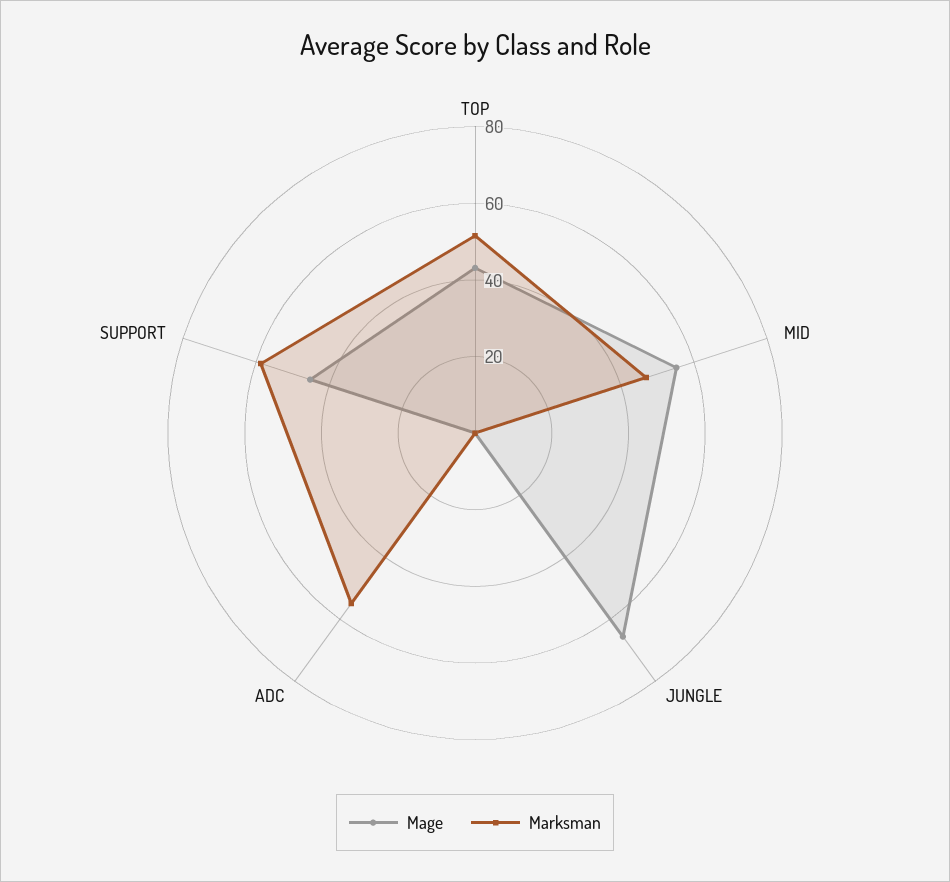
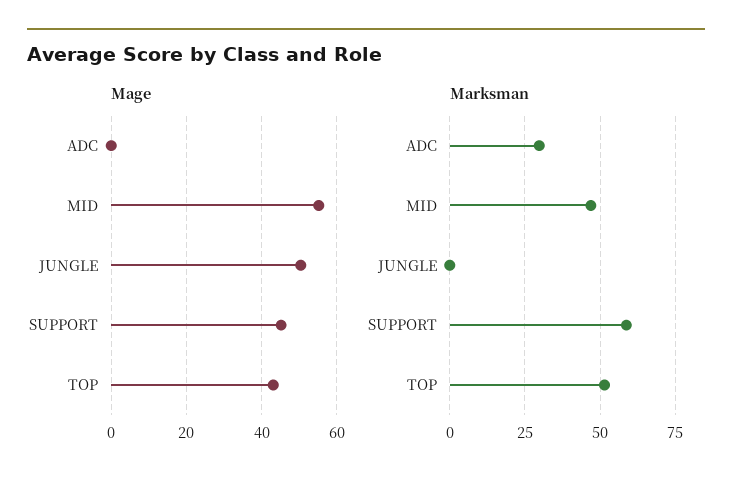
Mage, JUNGLE: 65 -> 50
Marksman, ADC: 55 -> 30

